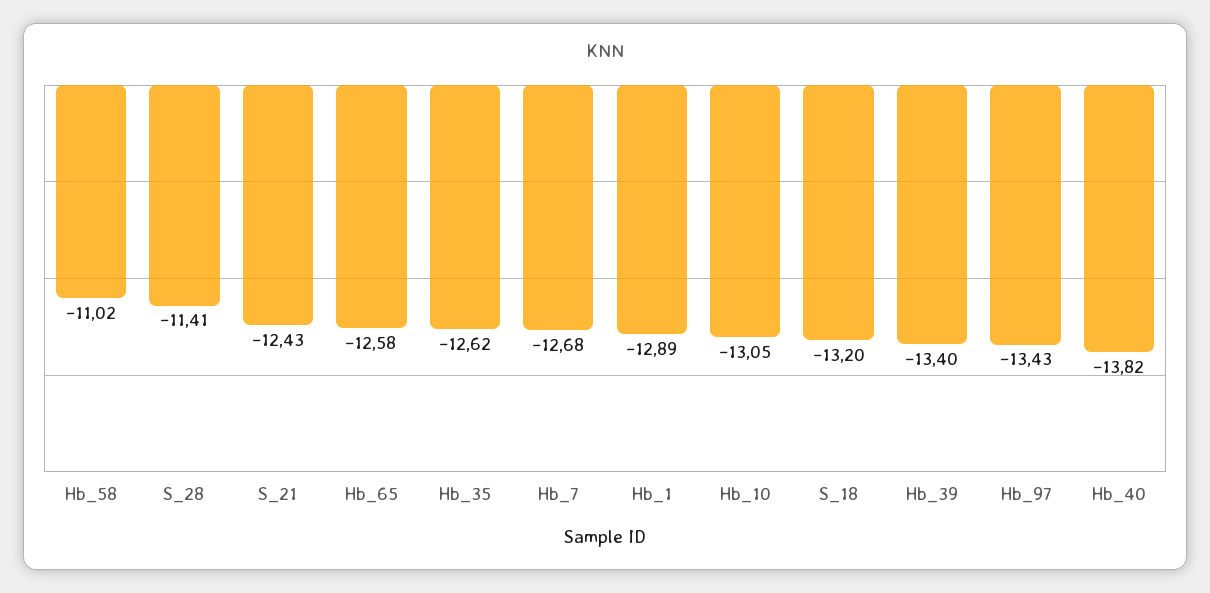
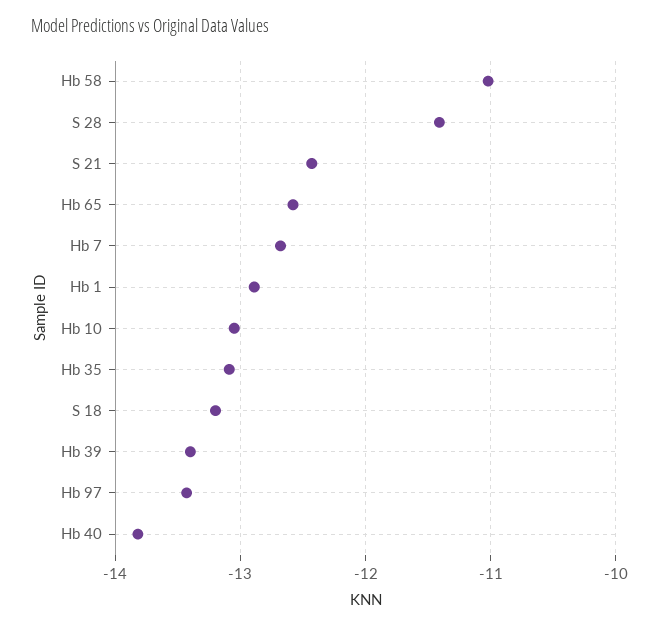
Hb_35: -12.62 -> -13.1

